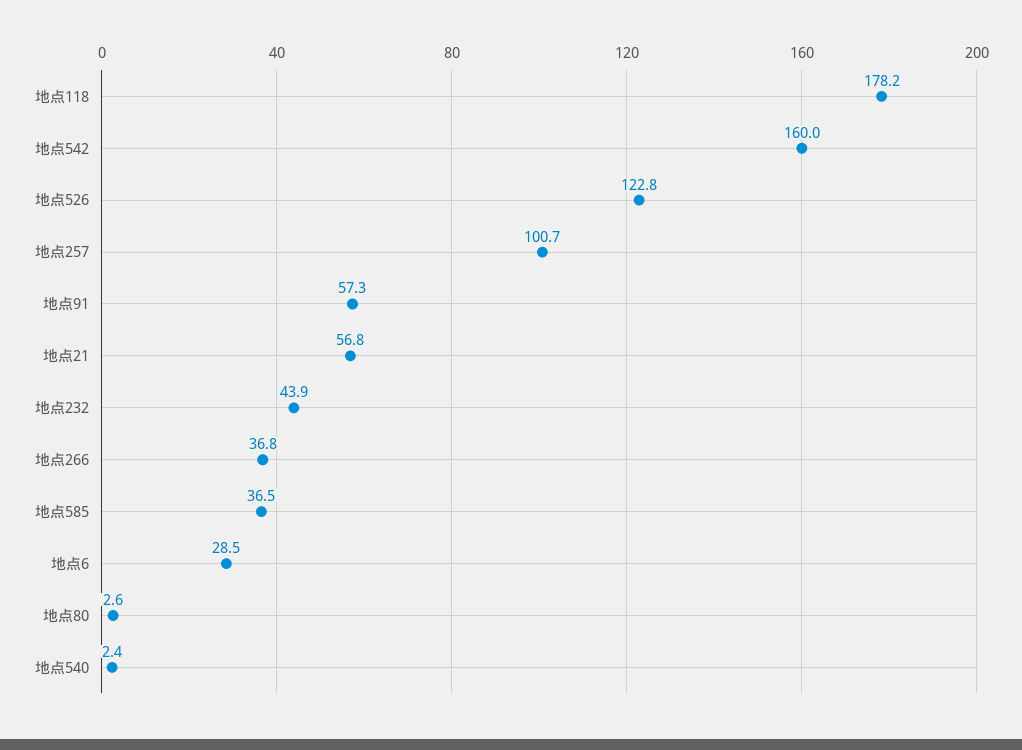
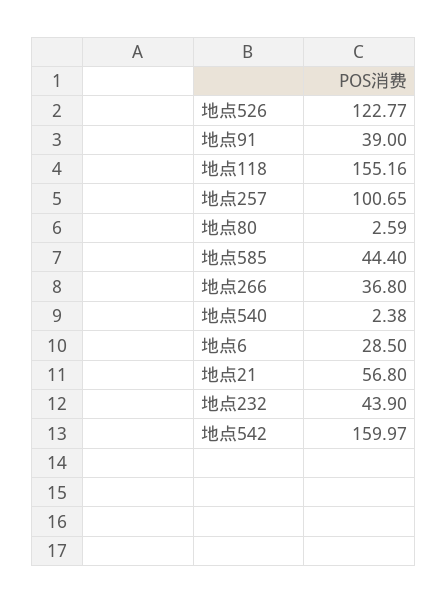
地点118: 178.2 -> 155.16
地点91: 57.3 -> 39
地点585: 36.5 -> 44.4

